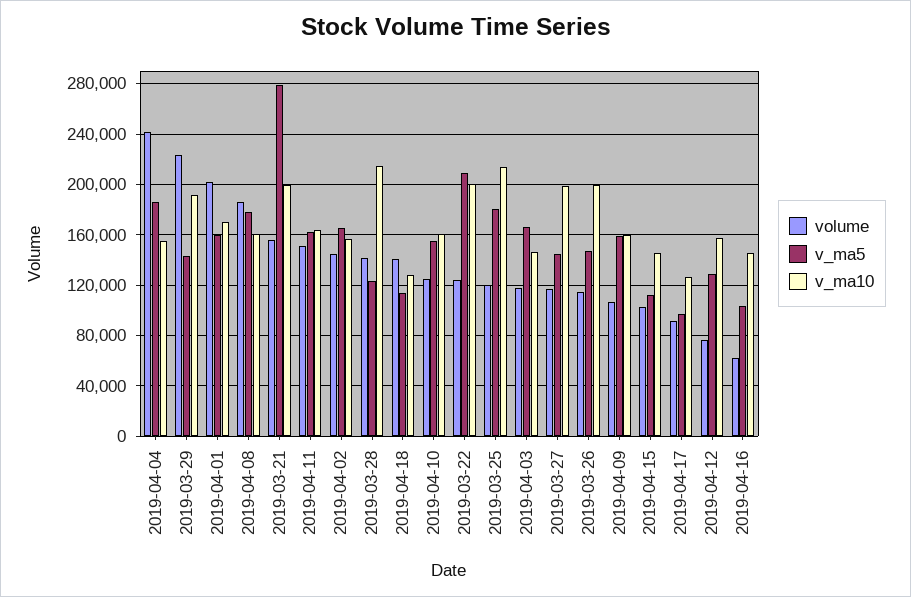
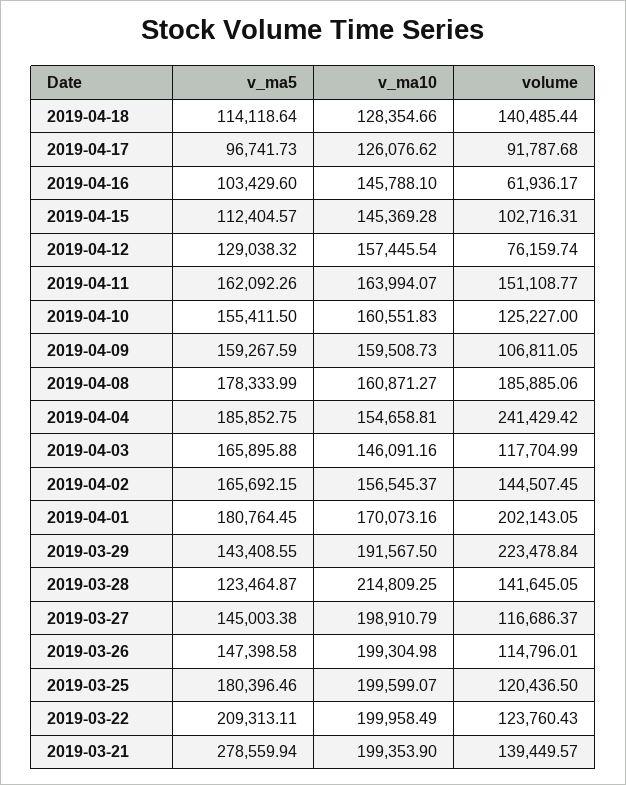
v_ma5, 2019-04-01: 160000 -> 180764.45
volume, 2019-03-21: 155000 -> 139449.57
v_ma10, 2019-03-25: 215000 -> 199599.07

